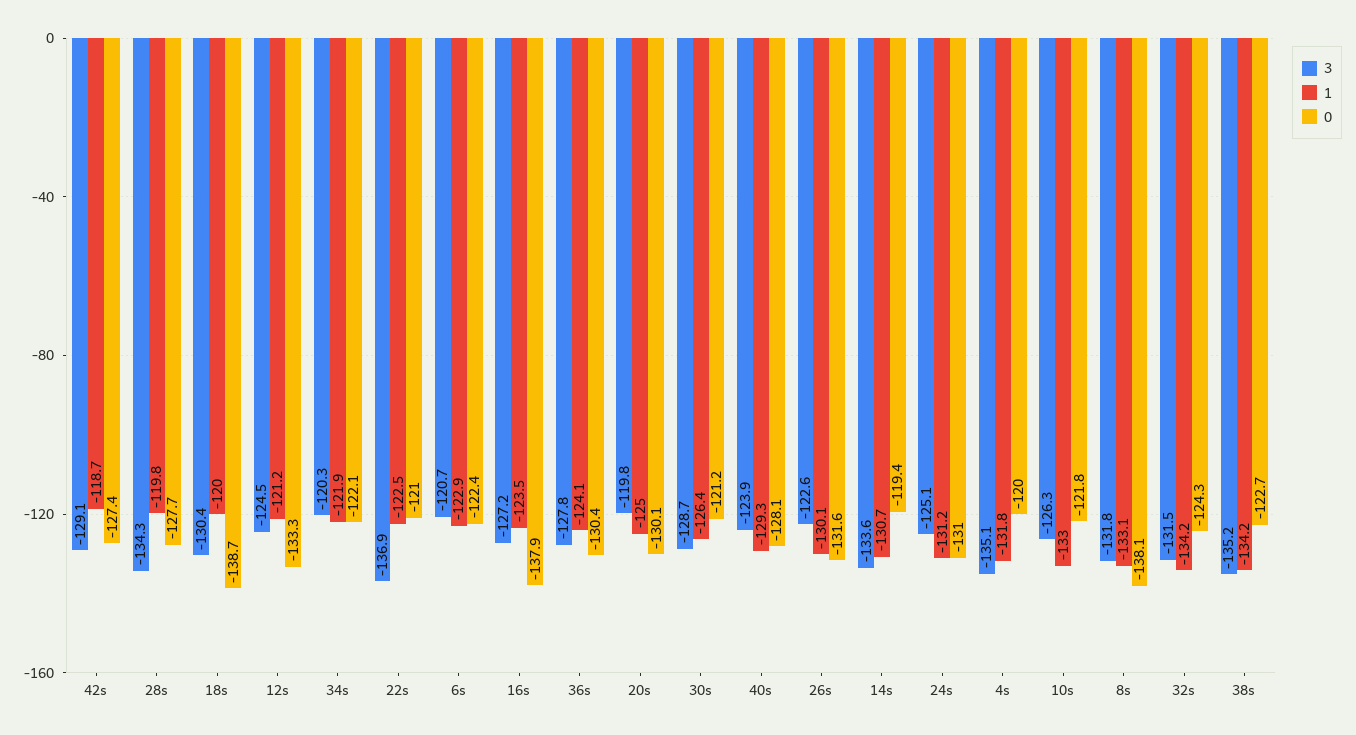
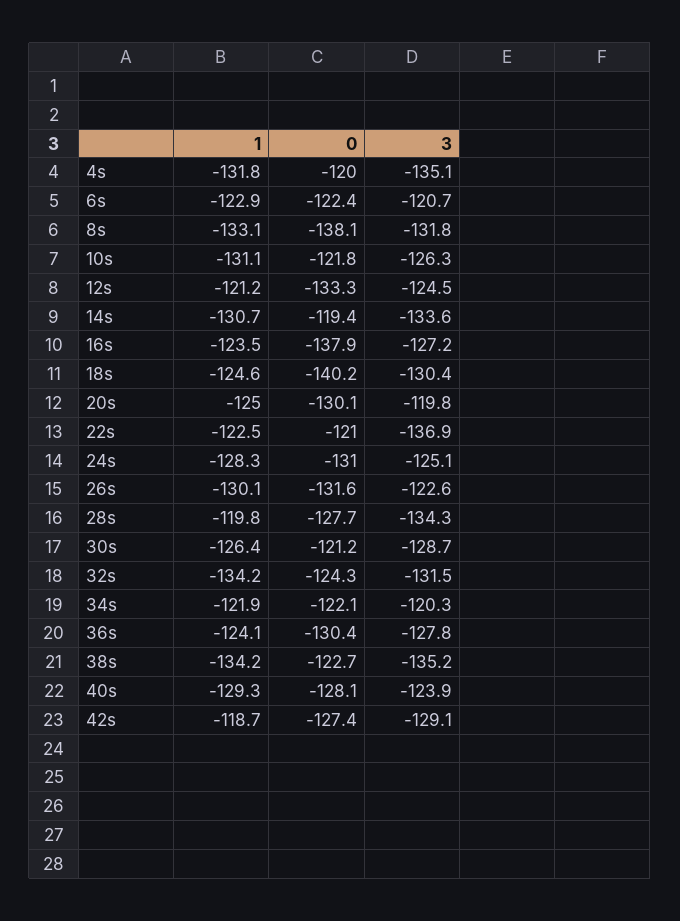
1, 18s: -120 -> -124.6
0, 18s: -138.7 -> -140.2
1, 24s: -131.2 -> -128.3
1, 10s: -133 -> -131.1

